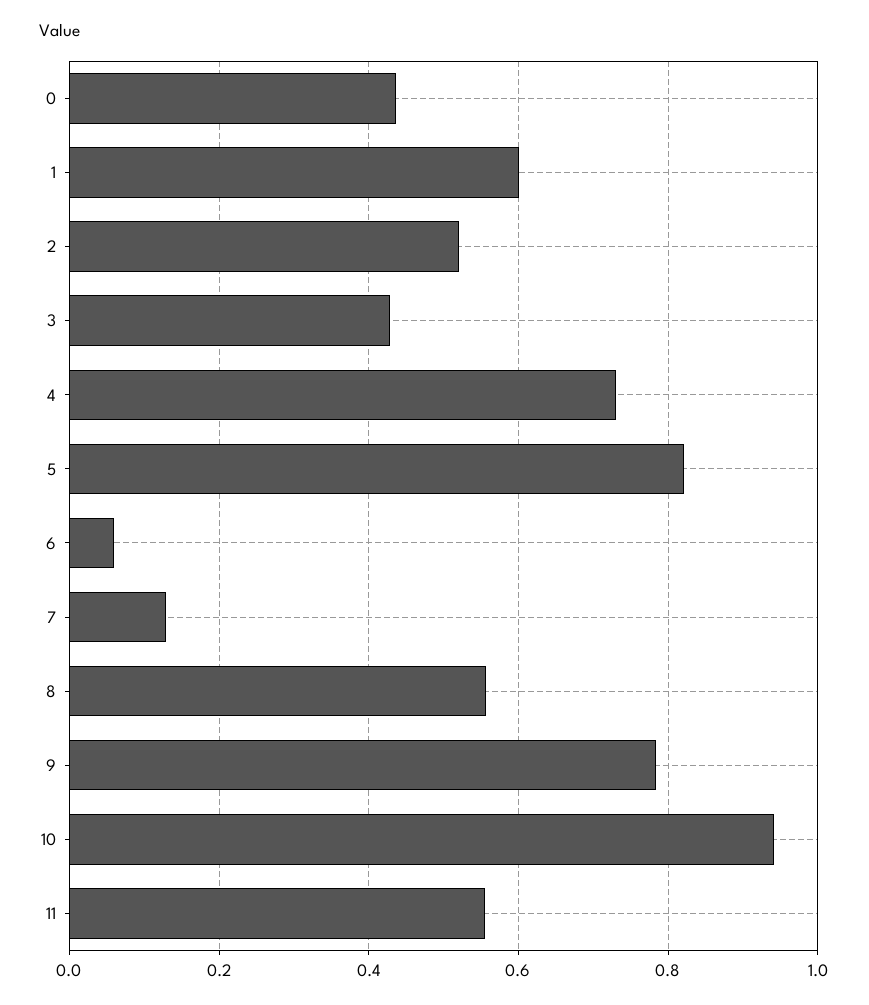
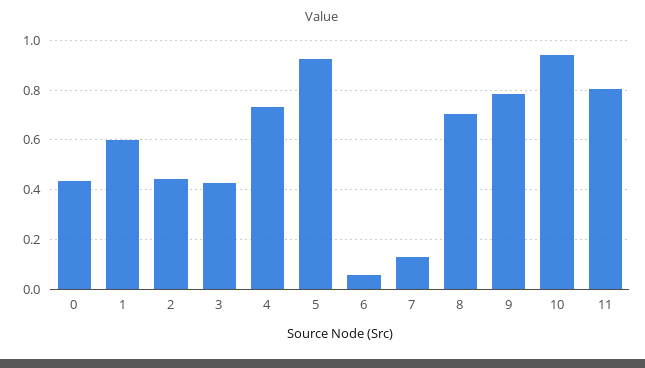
2: 0.52 -> 0.45
5: 0.82 -> 0.925
8: 0.56 -> 0.7
11: 0.56 -> 0.8

